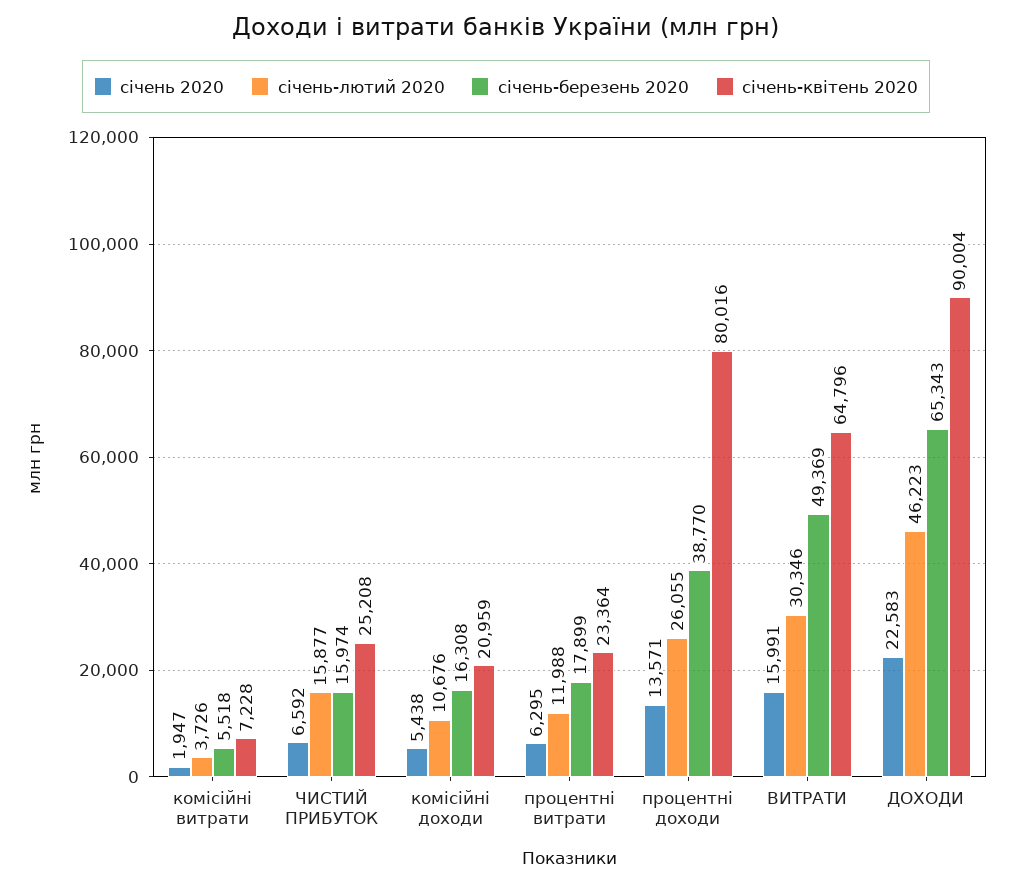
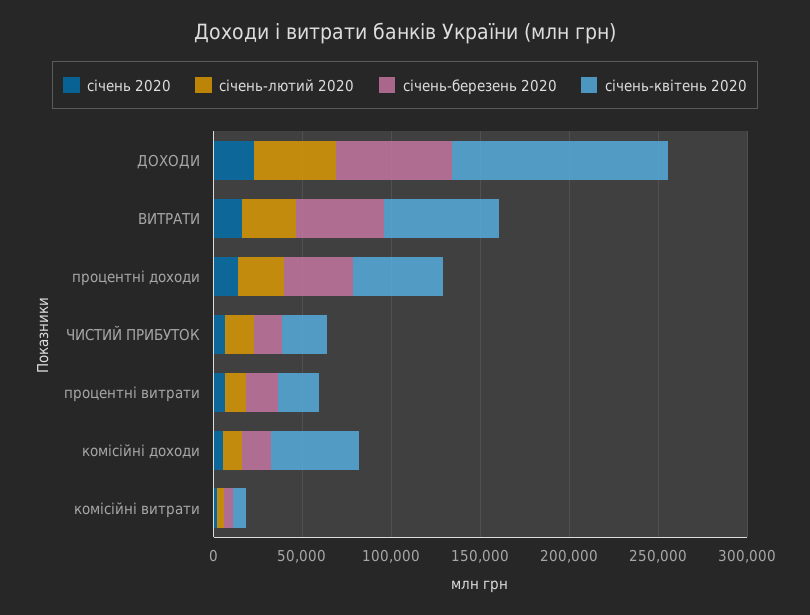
січень-квітень 2020, комісійні доходи: 20959 -> 50000
січень-квітень 2020, процентні доходи: 80016 -> 50000
січень-квітень 2020, ДОХОДИ: 90004 -> 120000

